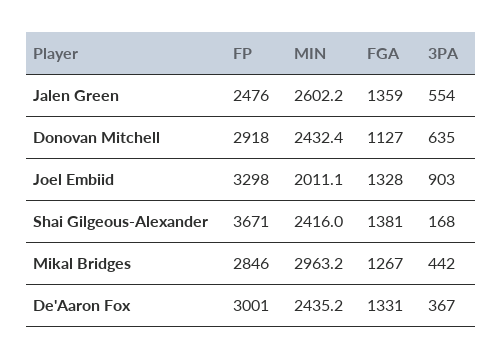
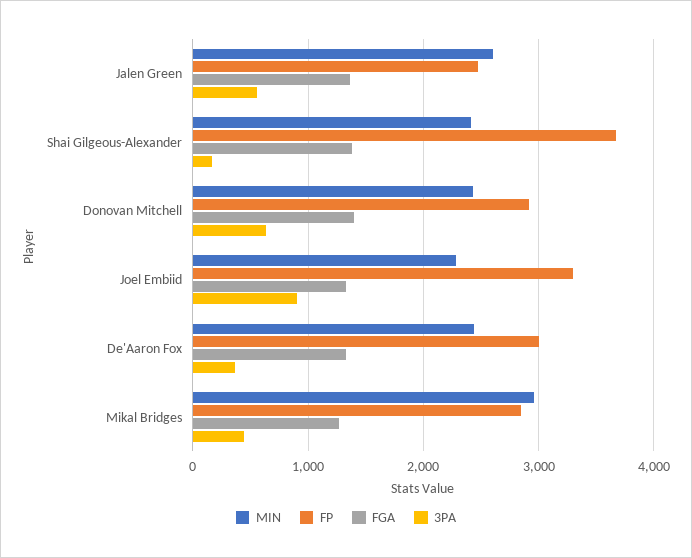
FGA, Donovan Mitchell: 1127 -> 1400
MIN, Joel Embiid: 2011.1 -> 2300

